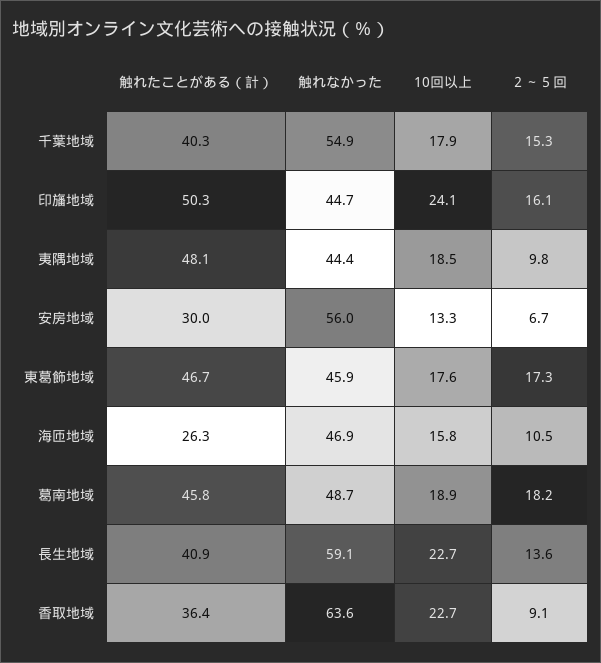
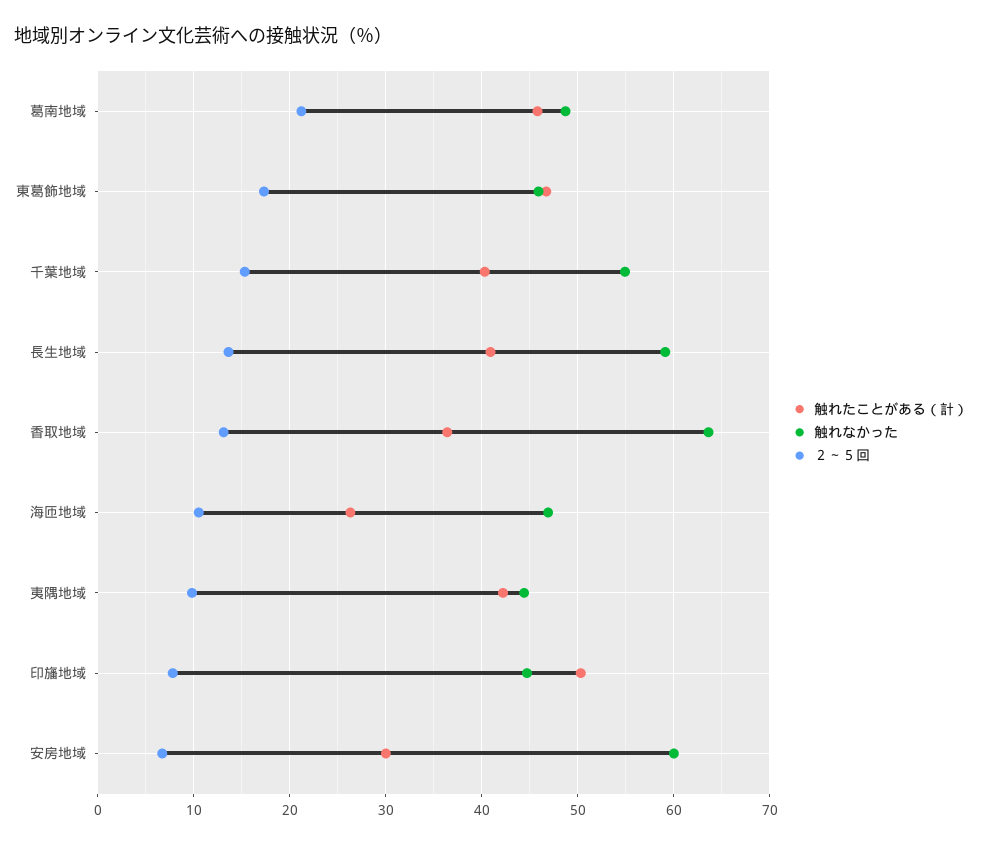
10回以上, 千葉地域: 17.9 -> none
10回以上, 印旛地域: 24.1 -> none
２～５回, 印旛地域: 16.1 -> 8
触れたことがある（計）, 夷隅地域: 48.1 -> 42
10回以上, 夷隅地域: 18.5 -> none
触れなかった, 安房地域: 56 -> 60
10回以上, 安房地域: 13.3 -> none
10回以上, 東葛飾地域: 17.6 -> none
10回以上, 海匝地域: 15.8 -> none
10回以上, 葛南地域: 18.9 -> none
２～５回, 葛南地域: 18.2 -> 21
10回以上, 長生地域: 22.7 -> none
10回以上, 香取地域: 22.7 -> none
２～５回, 香取地域: 9.1 -> 13

